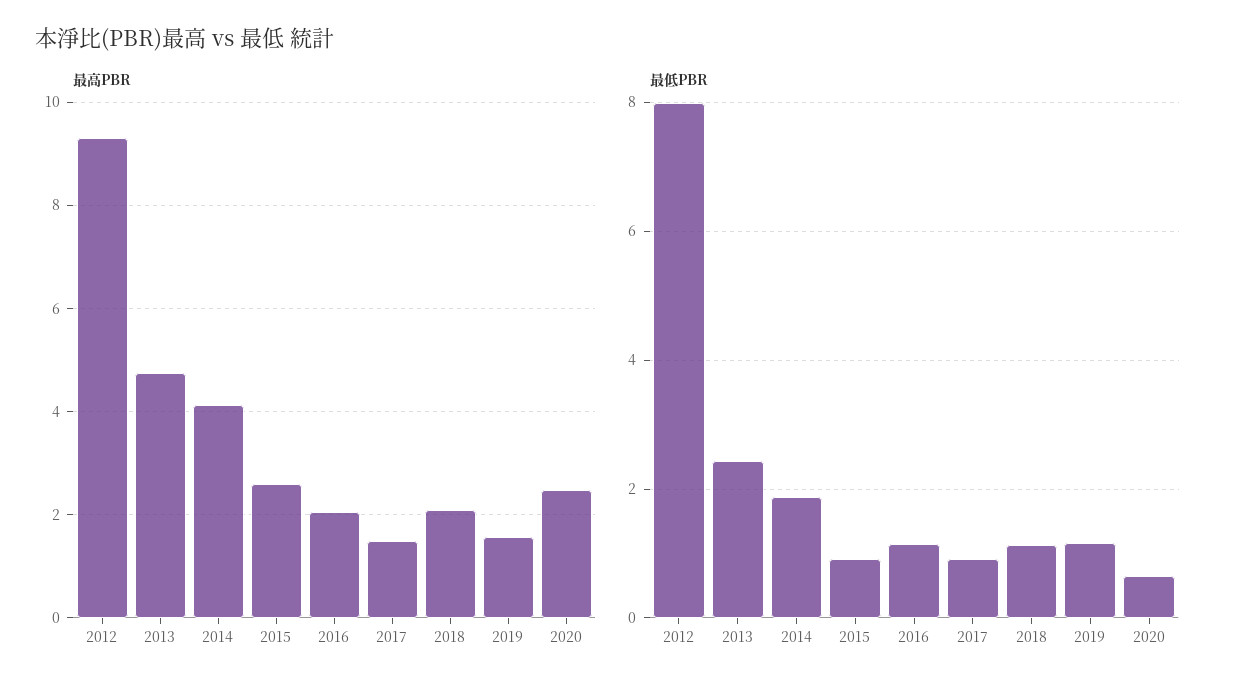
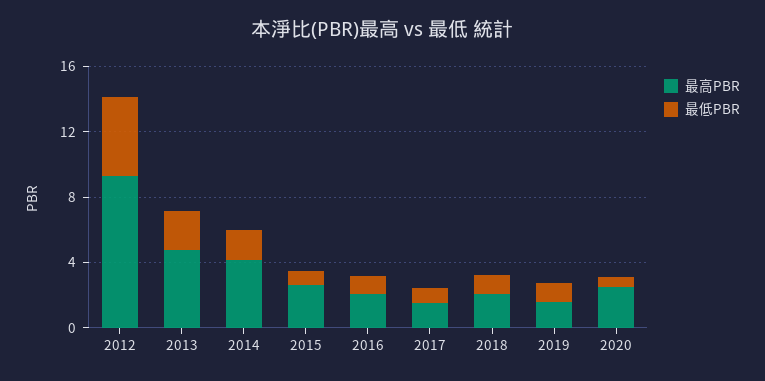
最低PBR, 2012: 8 -> 5

